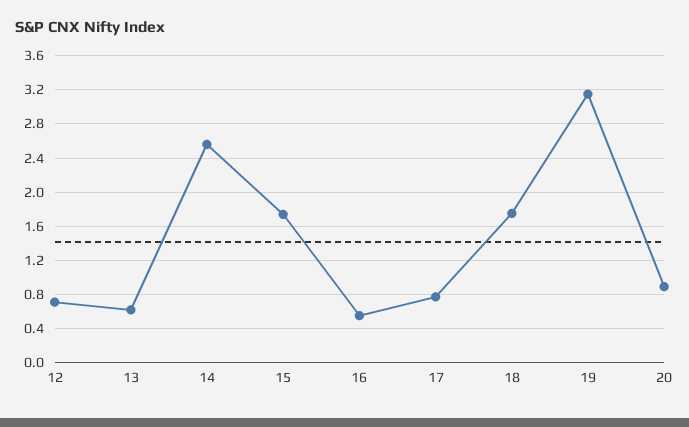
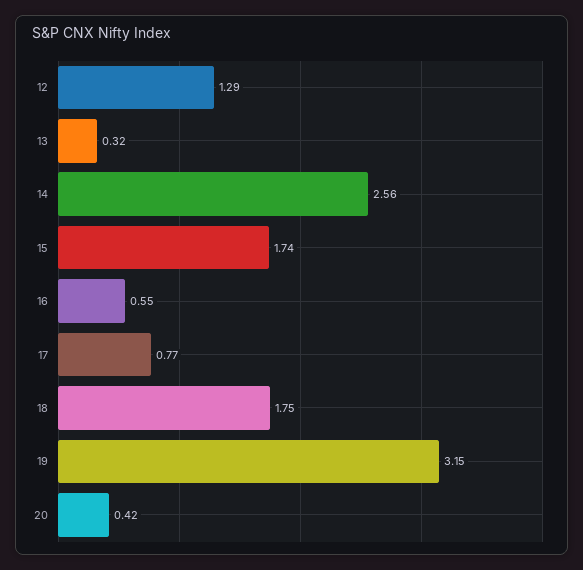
12: 0.7 -> 1.29
13: 0.6 -> 0.32
20: 0.9 -> 0.42

